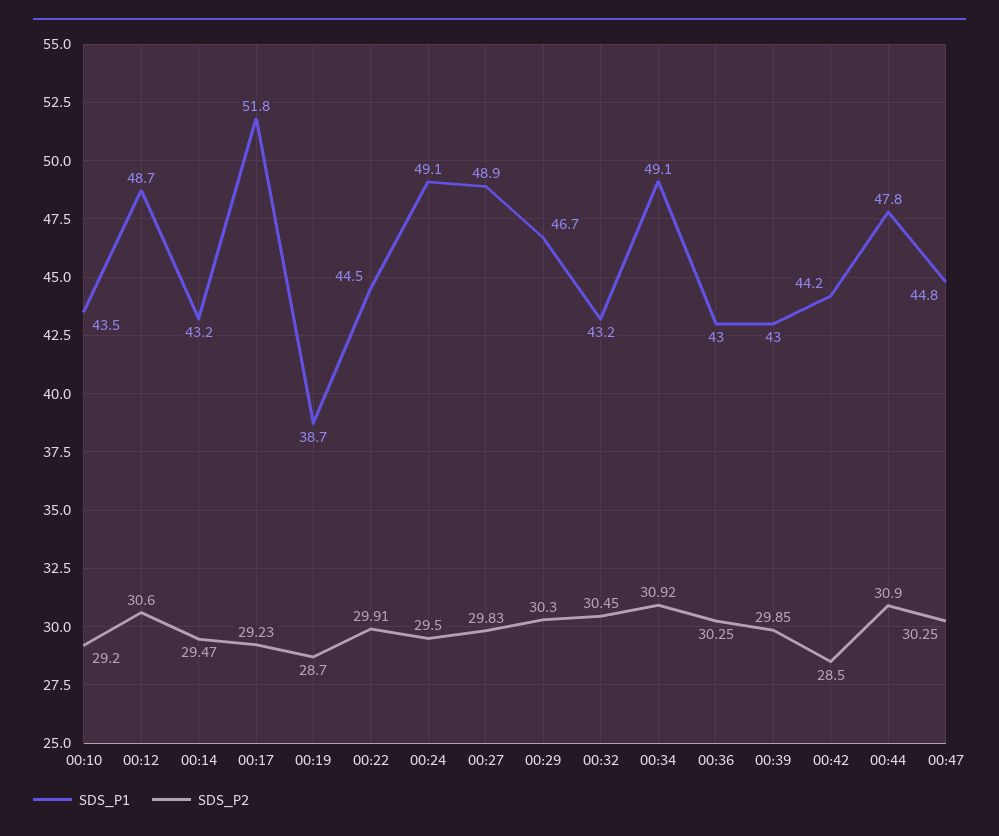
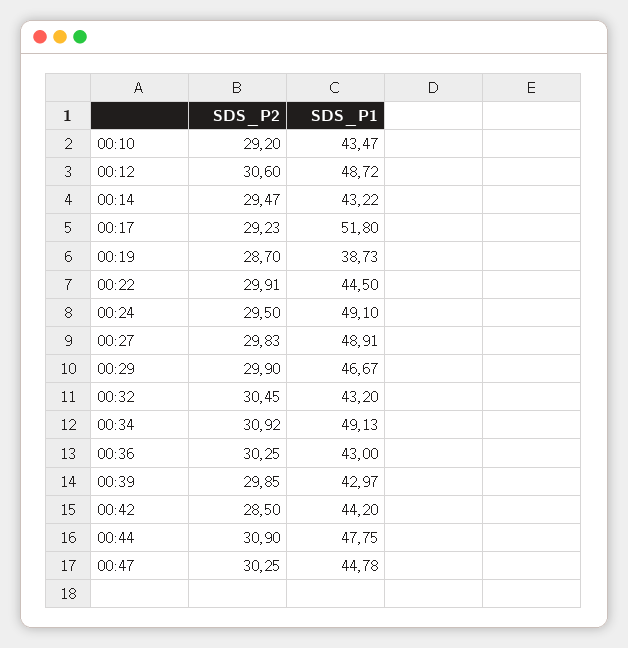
SDS_P2, 00:29: 30.3 -> 29.9

